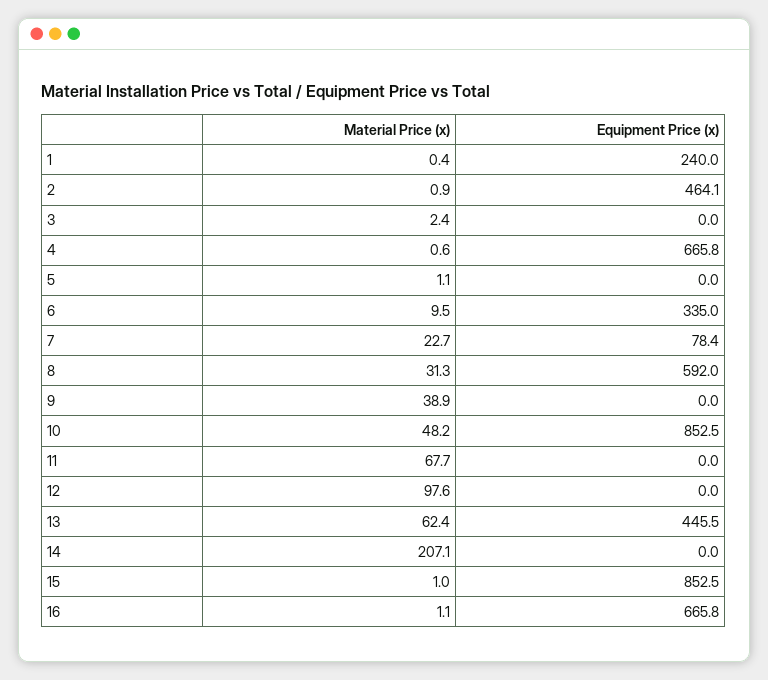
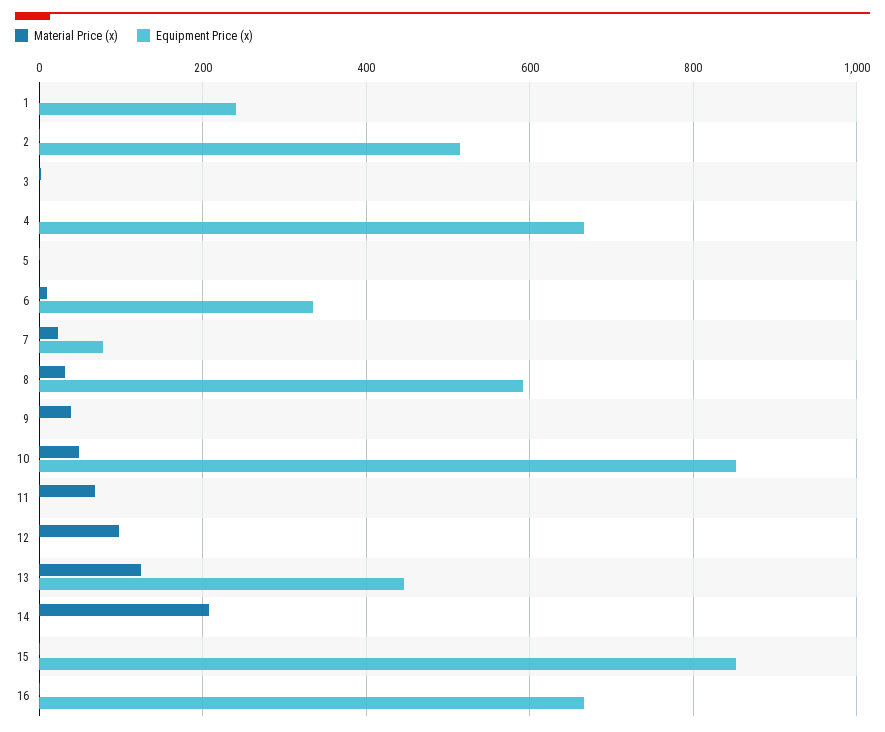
Equipment Price (x), 2: 464.1 -> 520
Material Price (x), 13: 62.4 -> 120

